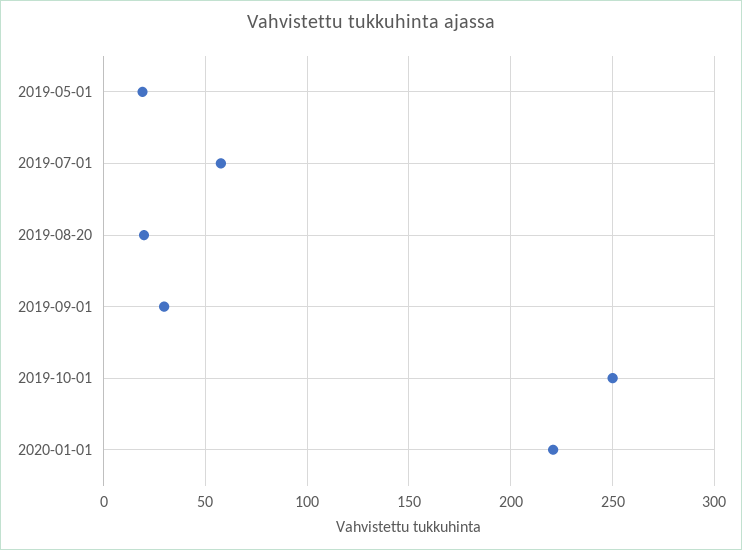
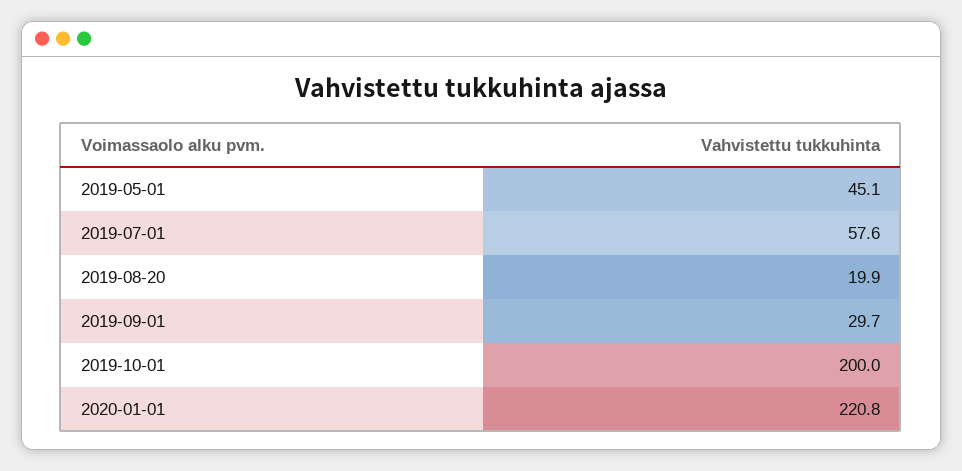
2019-05-01: 20 -> 45.1
2019-10-01: 250 -> 200

